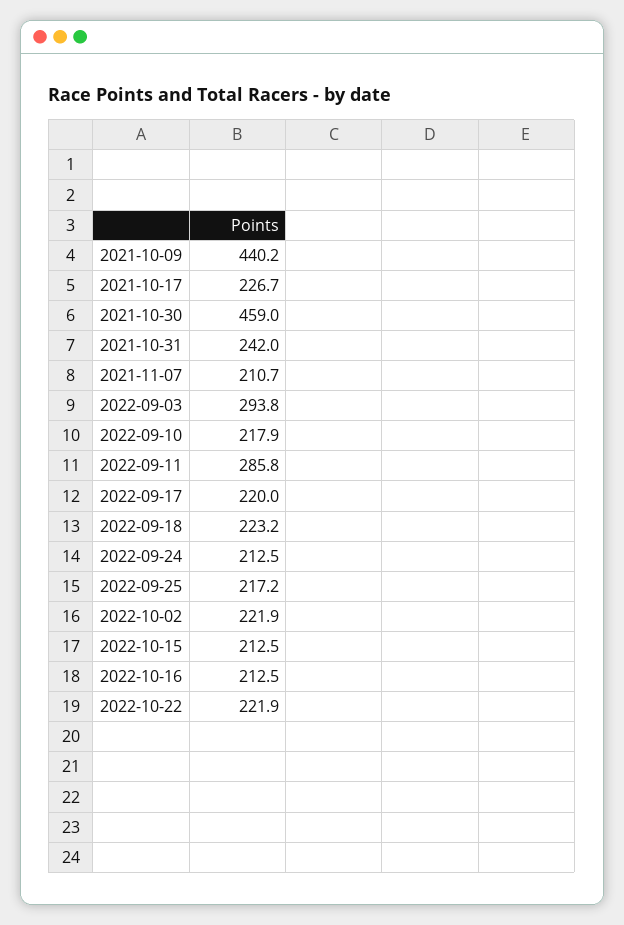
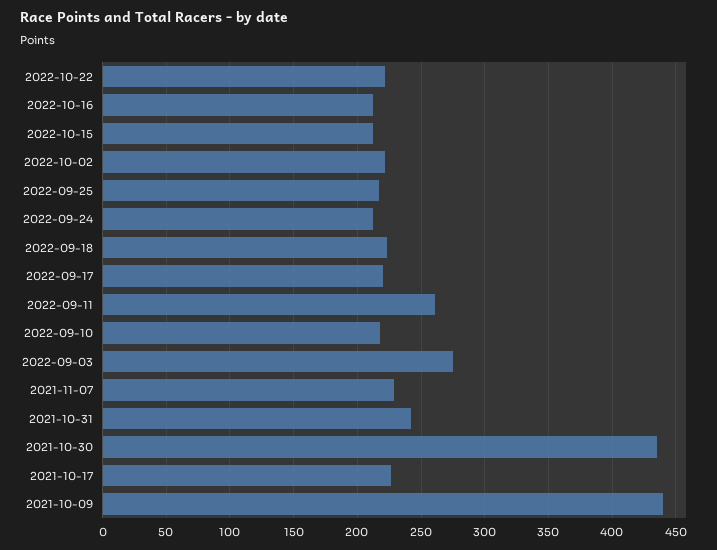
2021-10-30: 459 -> 435
2021-11-07: 210.7 -> 230
2022-09-03: 293.8 -> 275
2022-09-11: 285.8 -> 260

